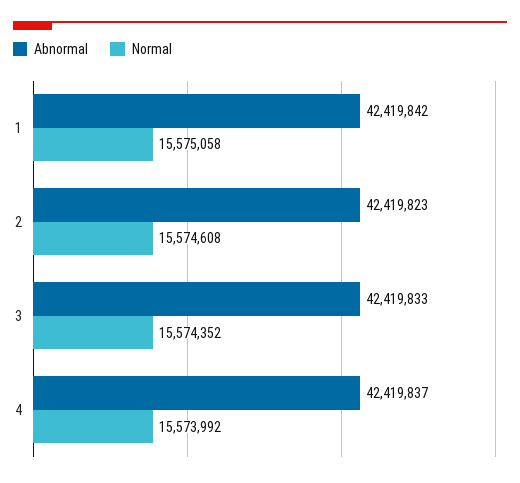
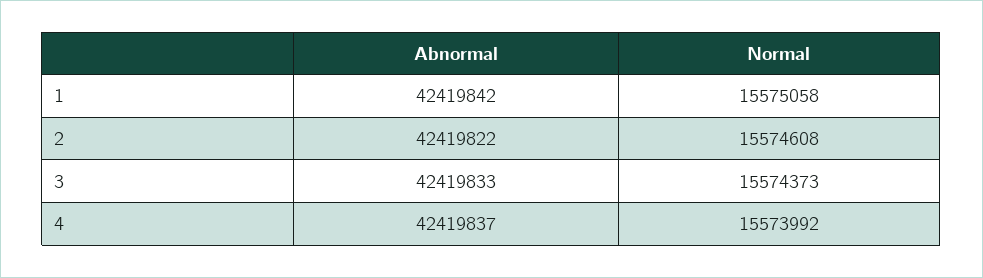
Abnormal, 2: 42419823 -> 42419822
Normal, 3: 15574352 -> 15574373

